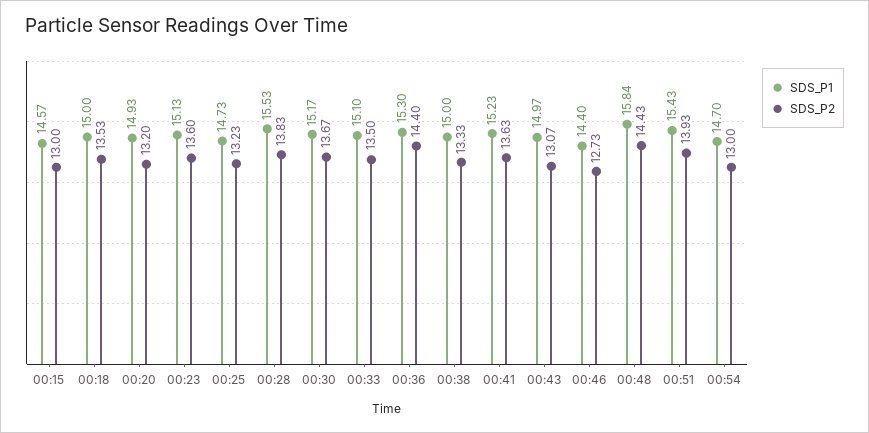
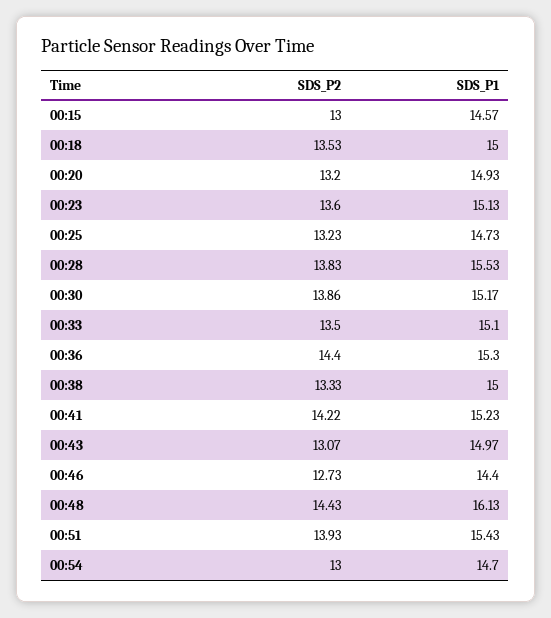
SDS_P2, 00:30: 13.67 -> 13.86
SDS_P2, 00:41: 13.63 -> 14.22
SDS_P1, 00:48: 15.84 -> 16.13

